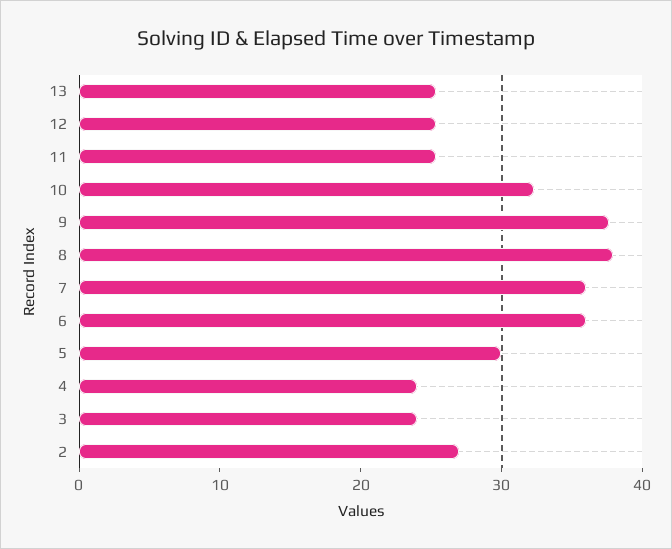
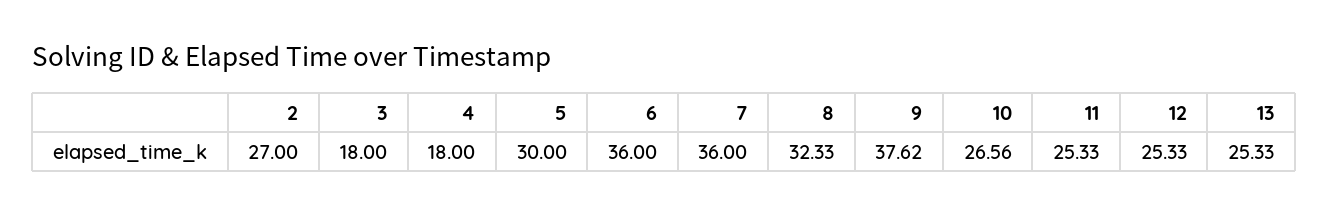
10: 32 -> 26.56
8: 38 -> 32.33
4: 24 -> 18
3: 24 -> 18

